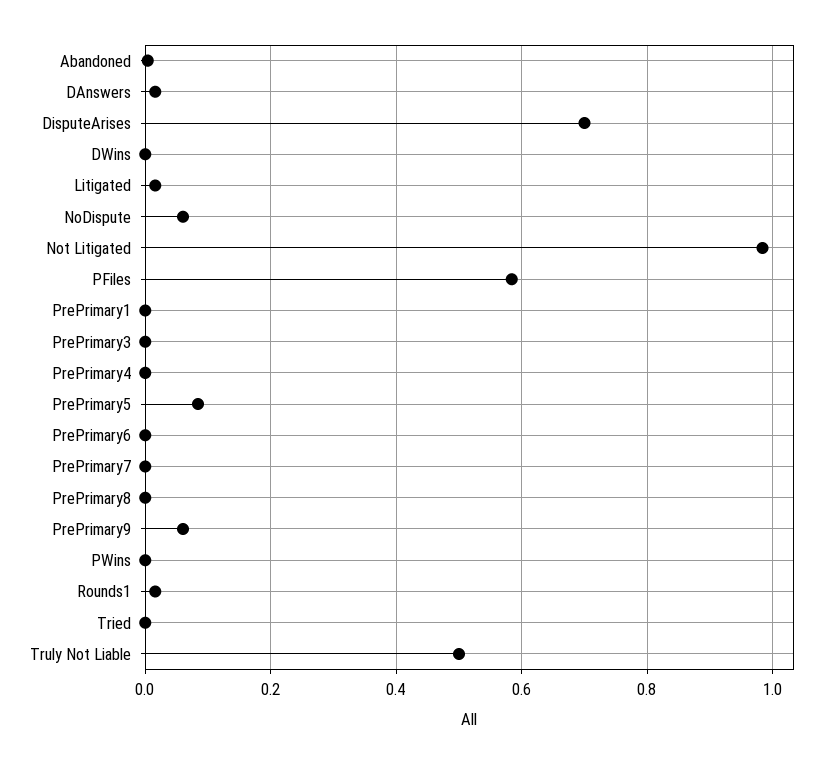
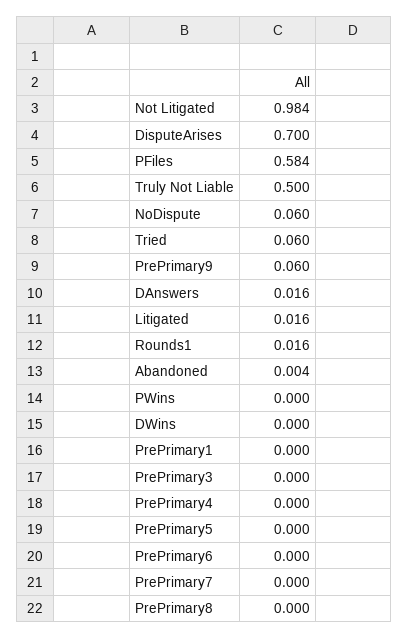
PrePrimary5: 0.08 -> 0
Tried: 0 -> 0.06

